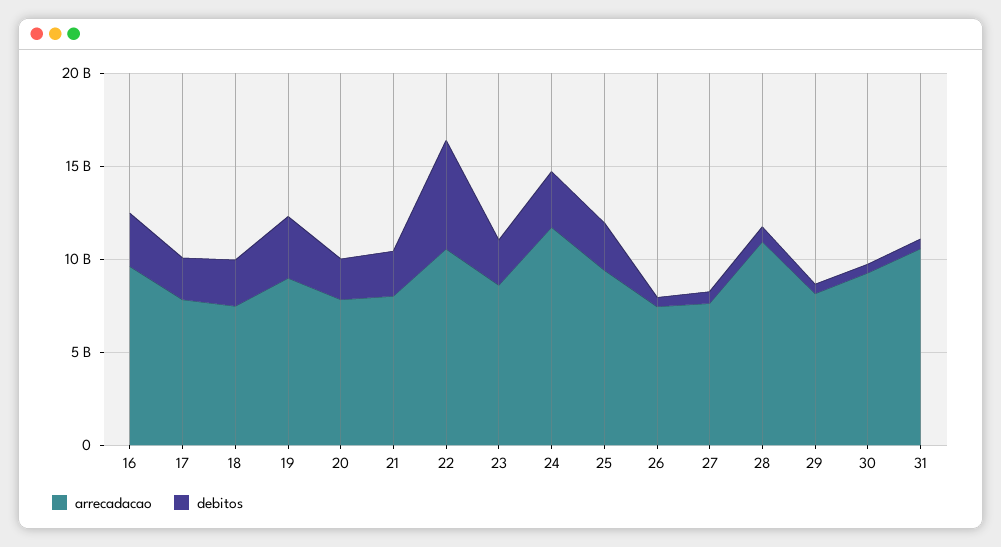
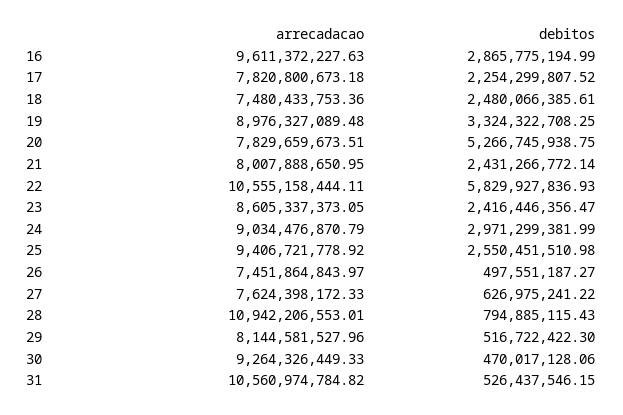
debitos, 20: 2000000000 -> 5266745938.75
arrecadacao, 24: 12000000000 -> 9034476870.79

